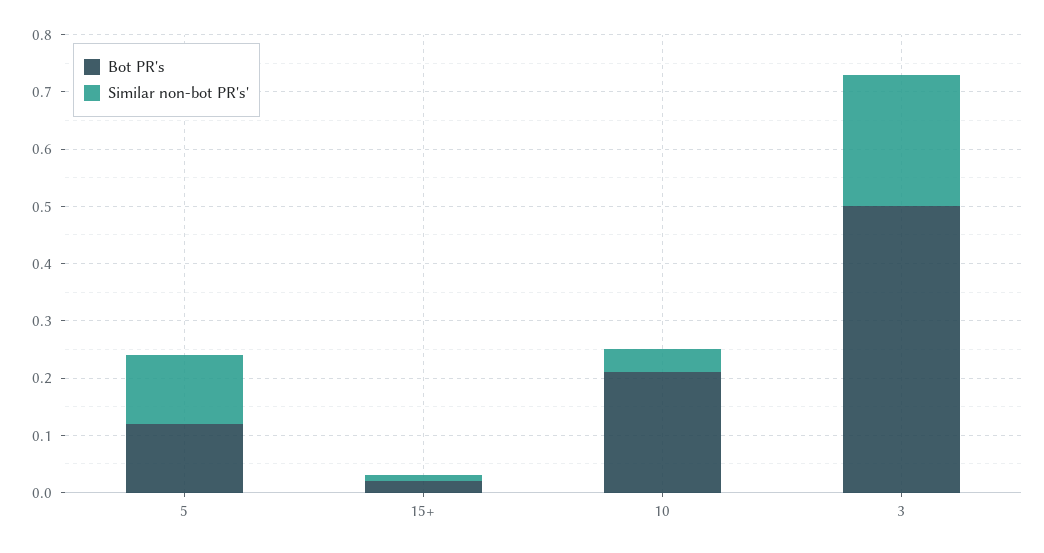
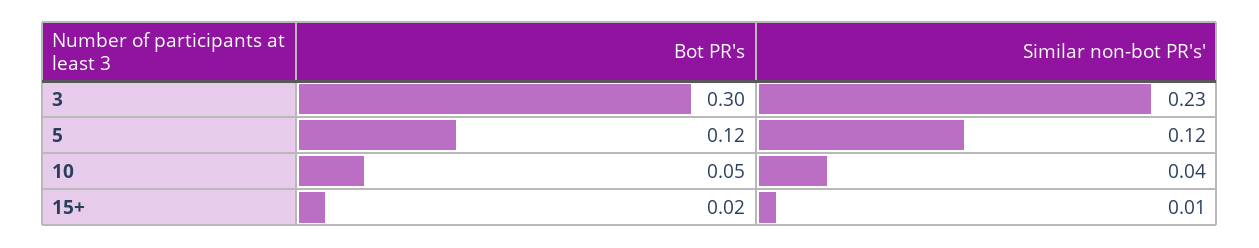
Bot PR's, 10: 0.2 -> 0.05
Bot PR's, 3: 0.5 -> 0.3

